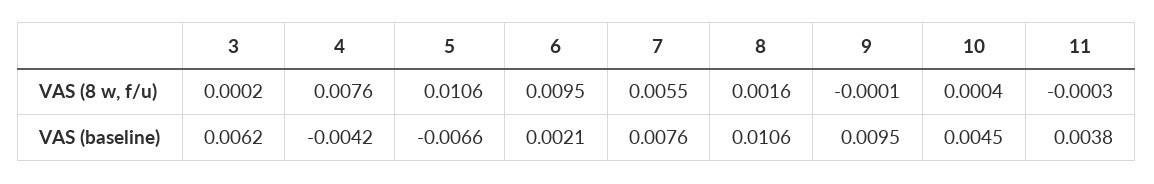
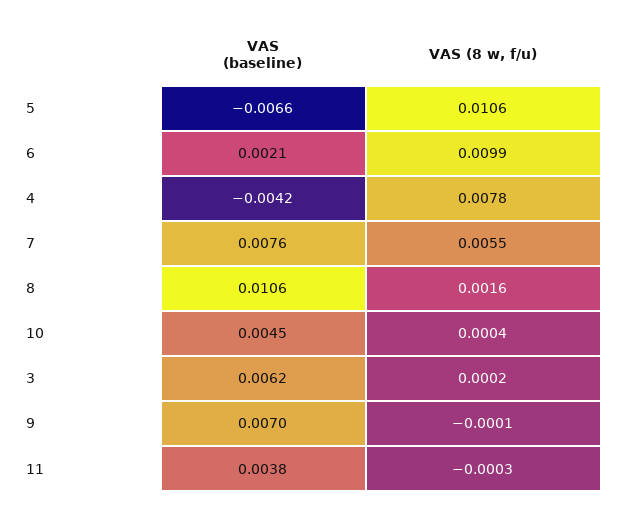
4, VAS (8 w, f/u): 0.0076 -> 0.0078
6, VAS (8 w, f/u): 0.0095 -> 0.0099
9, VAS (baseline): 0.0095 -> 0.007

